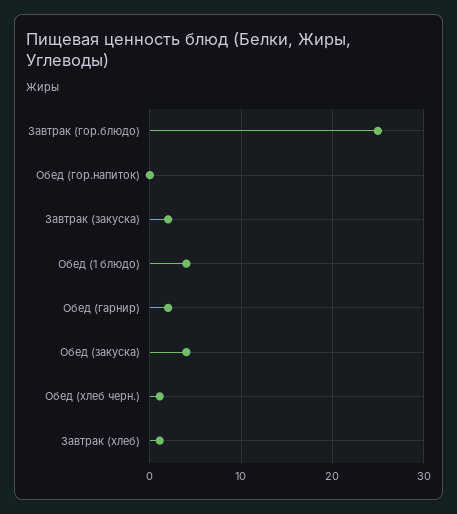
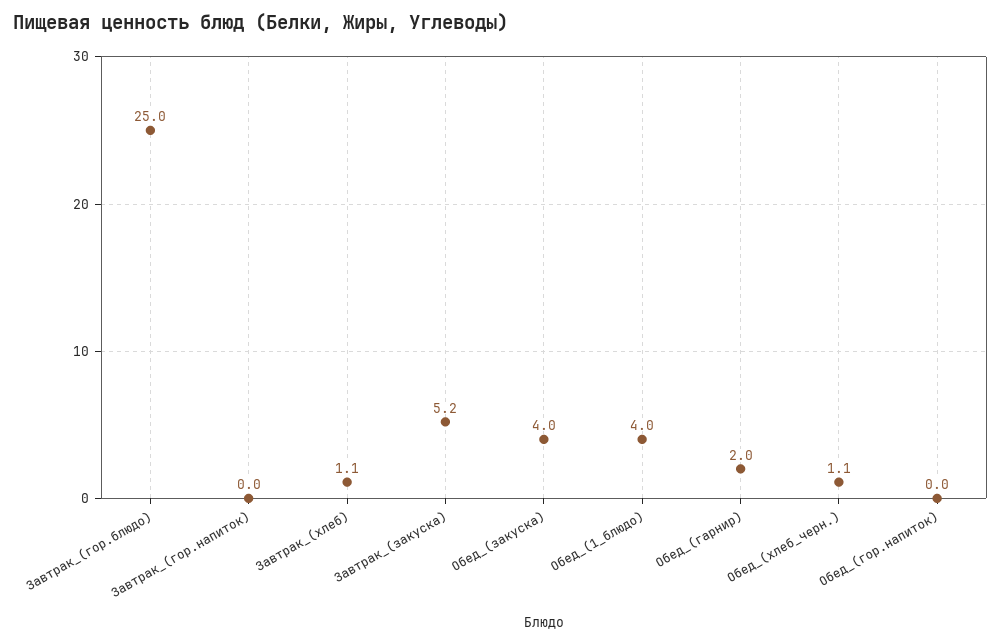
Завтрак (закуска): 2 -> 5.2
Завтрак_(гор.напиток): none -> 0

